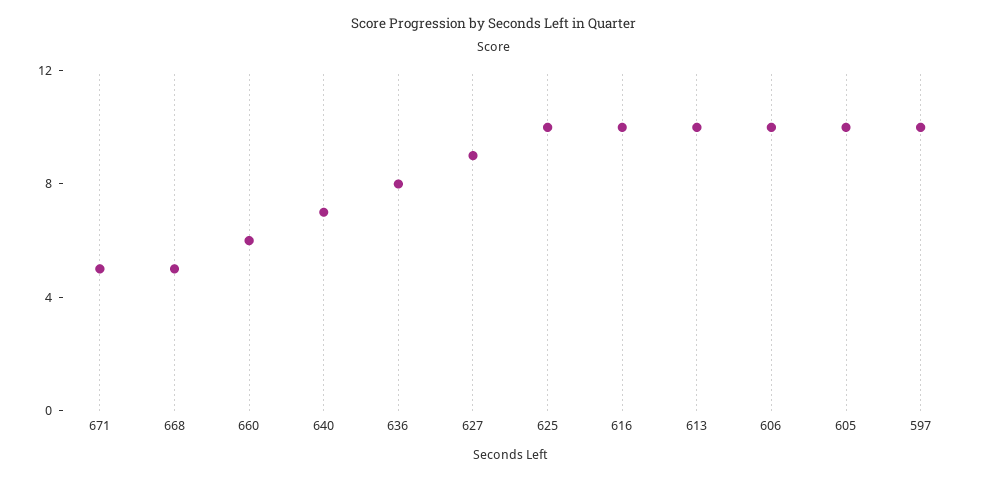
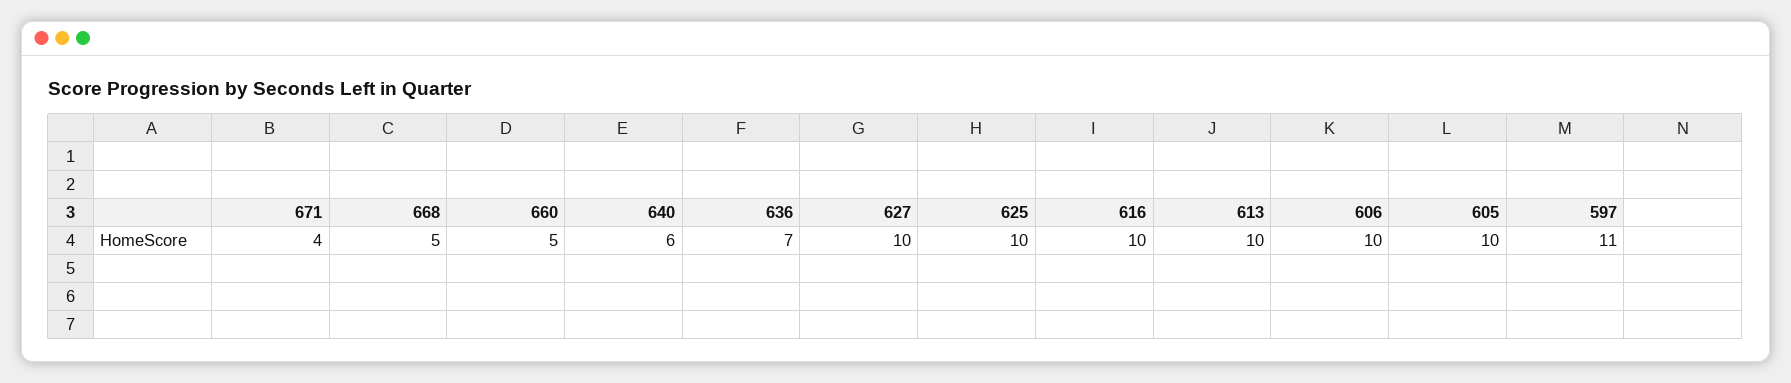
671: 5 -> 4
660: 6 -> 5
640: 7 -> 6
636: 8 -> 7
627: 9 -> 10
597: 10 -> 11

